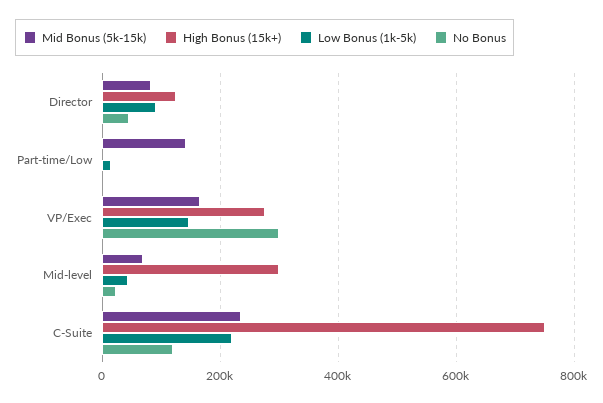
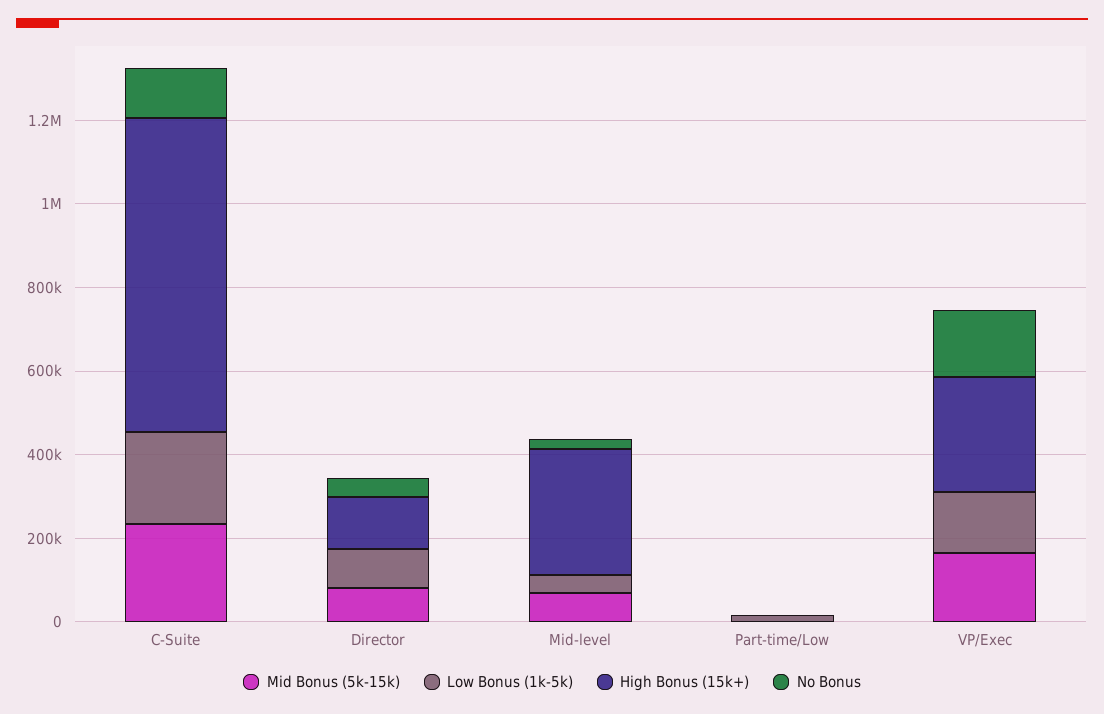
Mid Bonus (5k-15k), Part-time/Low: 140000 -> 0
No Bonus, VP/Exec: 300000 -> 150000

